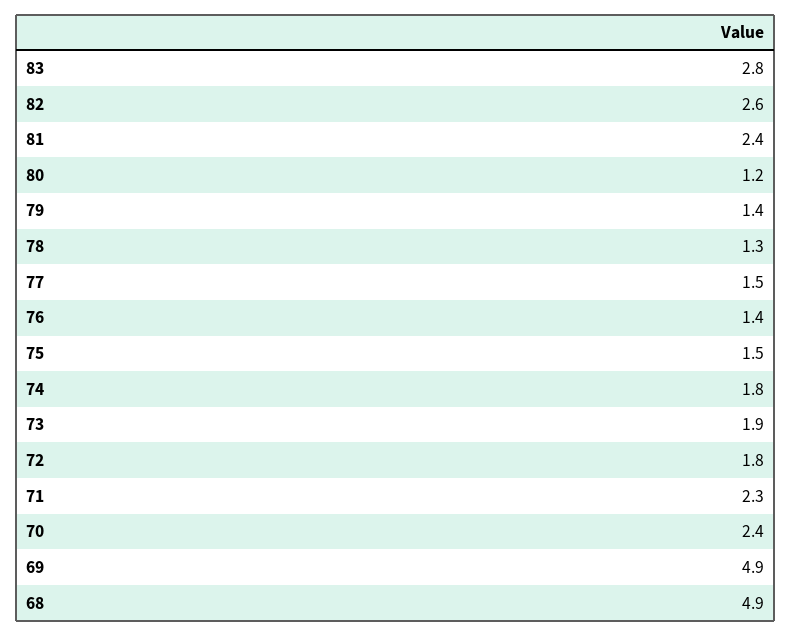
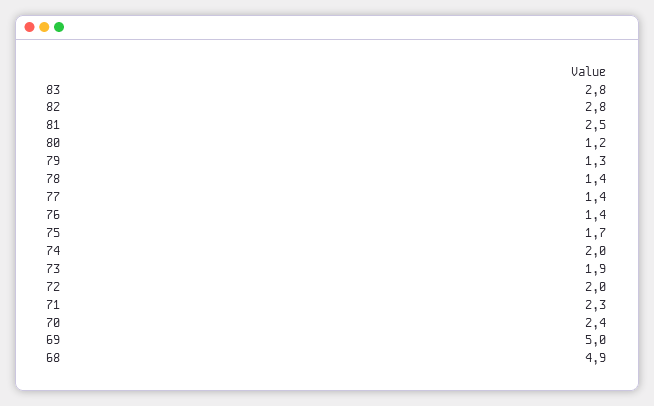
82: 2.6 -> 2.8
81: 2.4 -> 2.5
79: 1.4 -> 1.3
78: 1.3 -> 1.4
77: 1.5 -> 1.4
75: 1.5 -> 1.7
74: 1.8 -> 2
72: 1.8 -> 2
69: 4.9 -> 5

